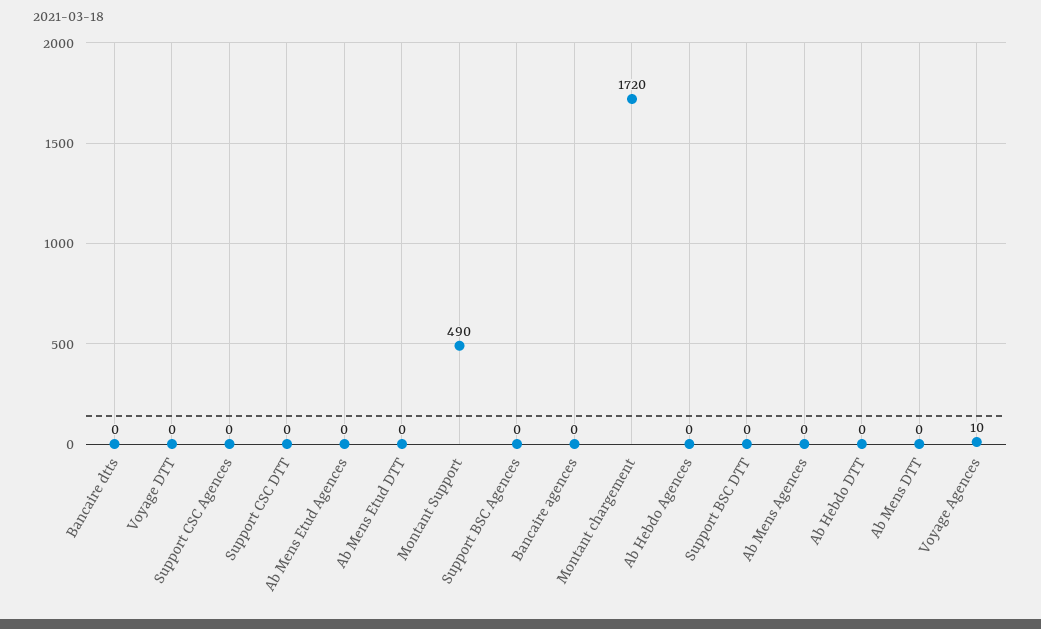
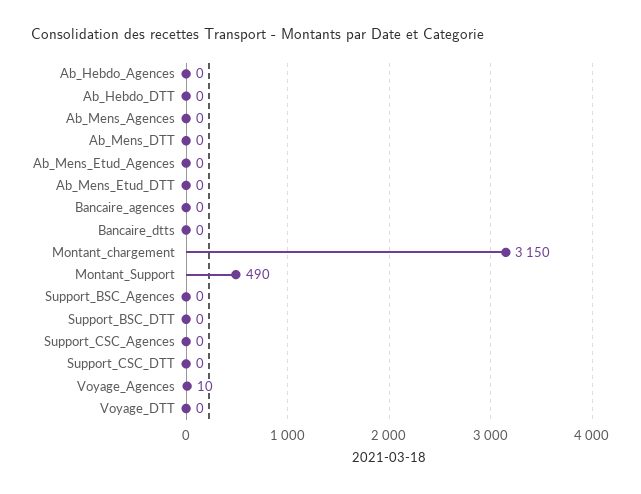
Montant chargement: 1720 -> 3150

